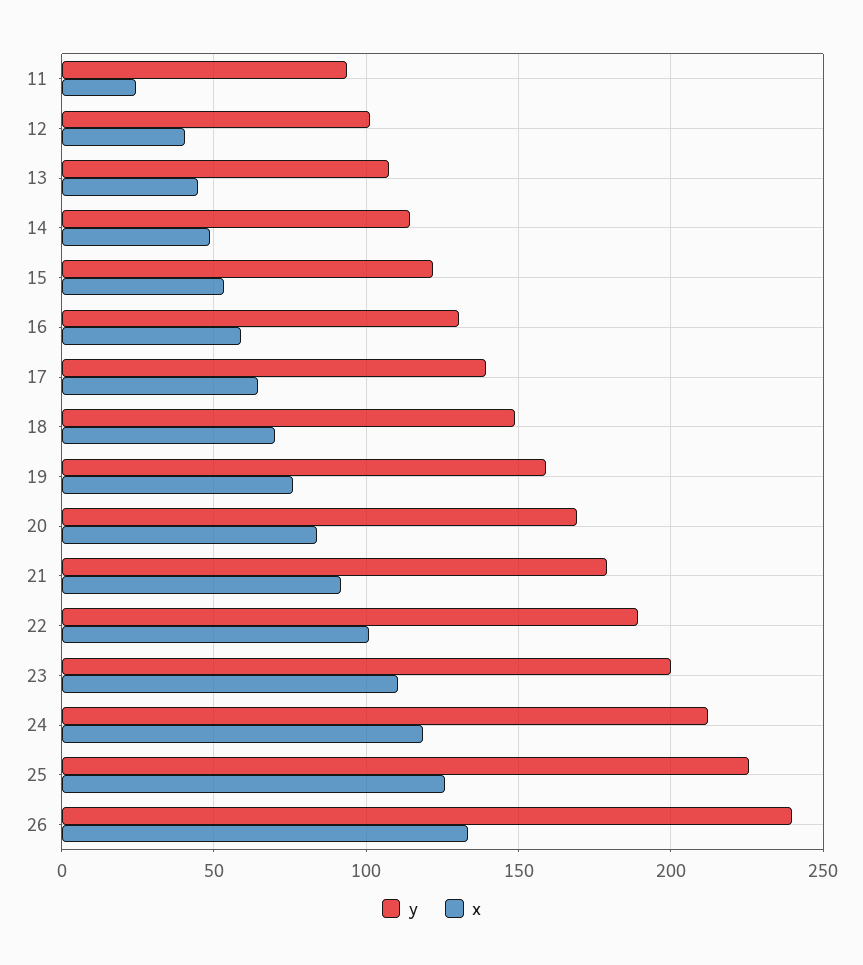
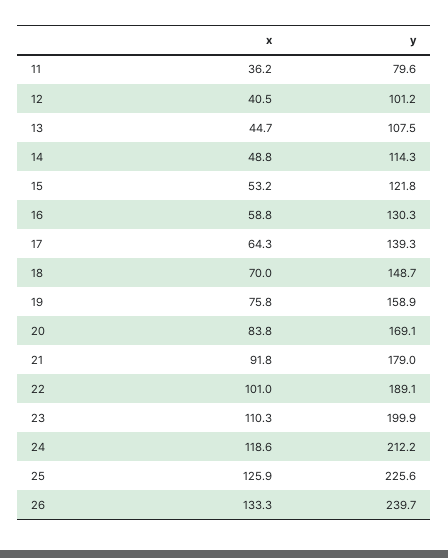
y, 11: 95 -> 79.6
x, 11: 25 -> 36.2

